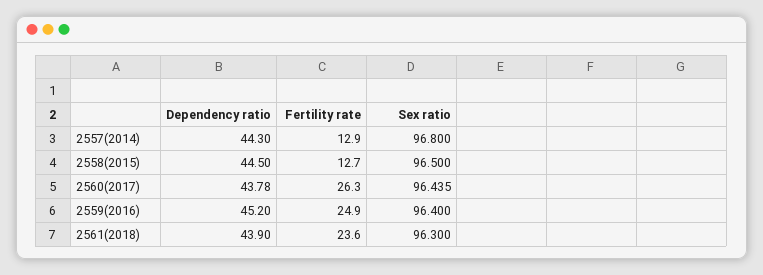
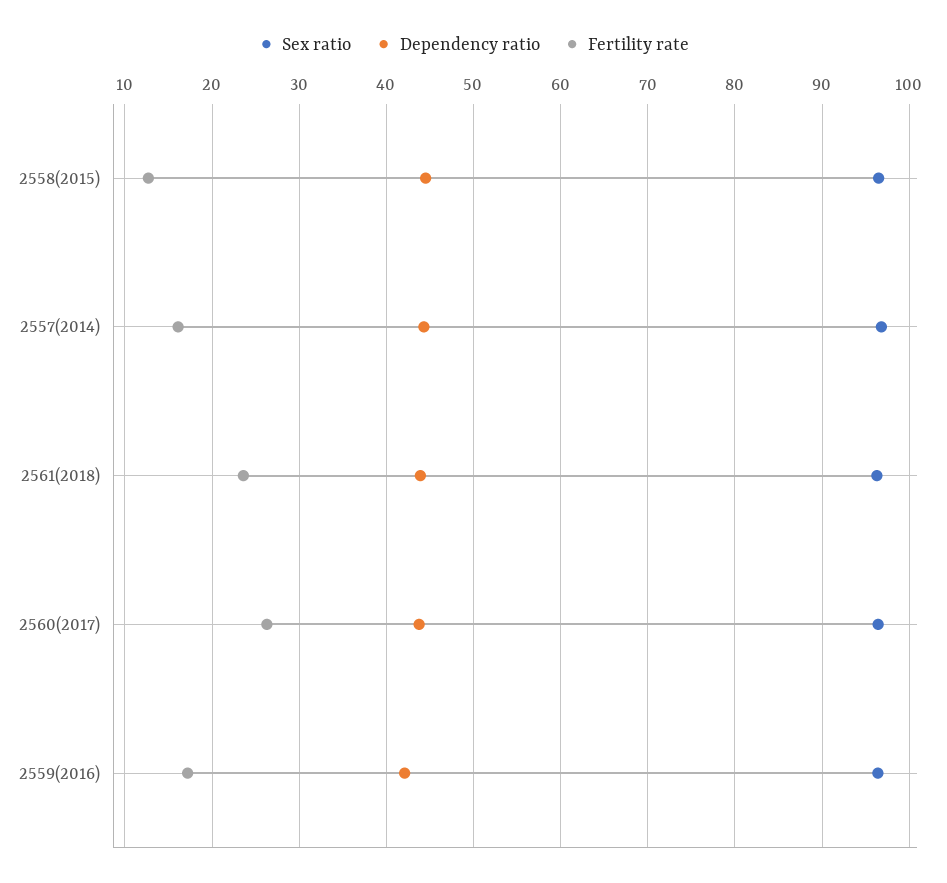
Fertility rate, 2557(2014): 12.9 -> 16
Dependency ratio, 2559(2016): 45.2 -> 42
Fertility rate, 2559(2016): 24.9 -> 17

